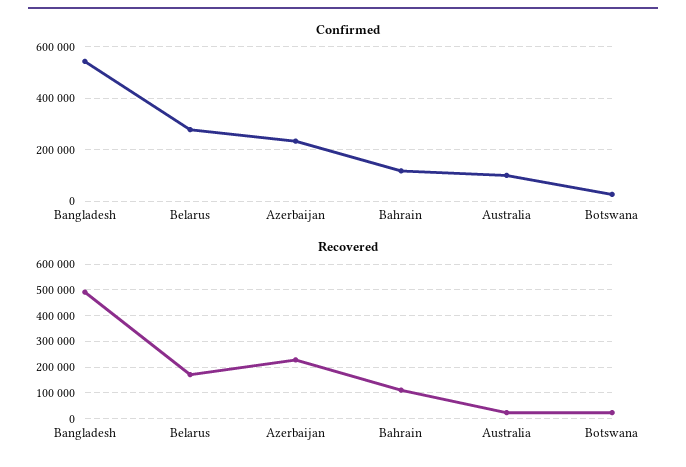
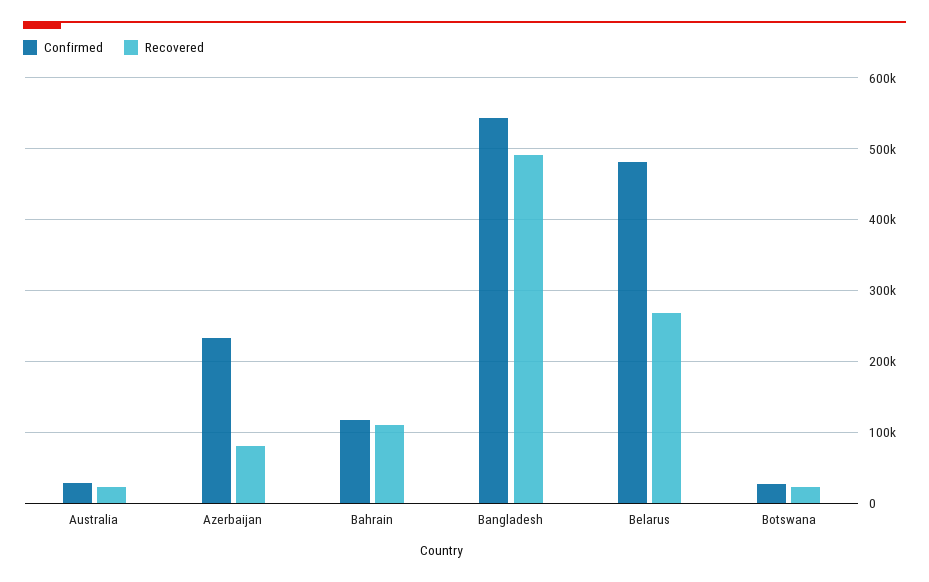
Confirmed, Belarus: 275000 -> 480000
Confirmed, Australia: 100000 -> 30000
Recovered, Belarus: 175000 -> 270000
Recovered, Azerbaijan: 225000 -> 80000

